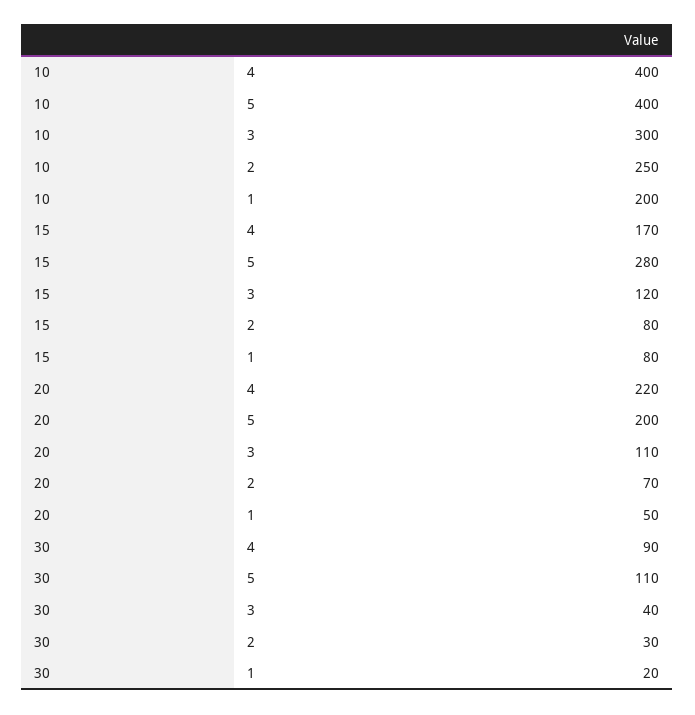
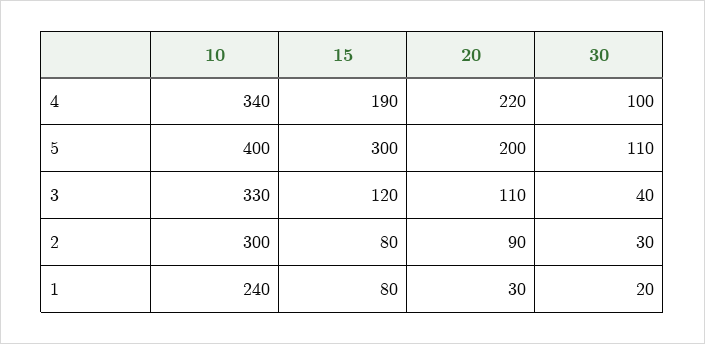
10, 4: 400 -> 340
10, 3: 300 -> 330
10, 2: 250 -> 300
10, 1: 200 -> 240
15, 4: 170 -> 190
15, 5: 280 -> 300
20, 2: 70 -> 90
20, 1: 50 -> 30
30, 4: 90 -> 100

